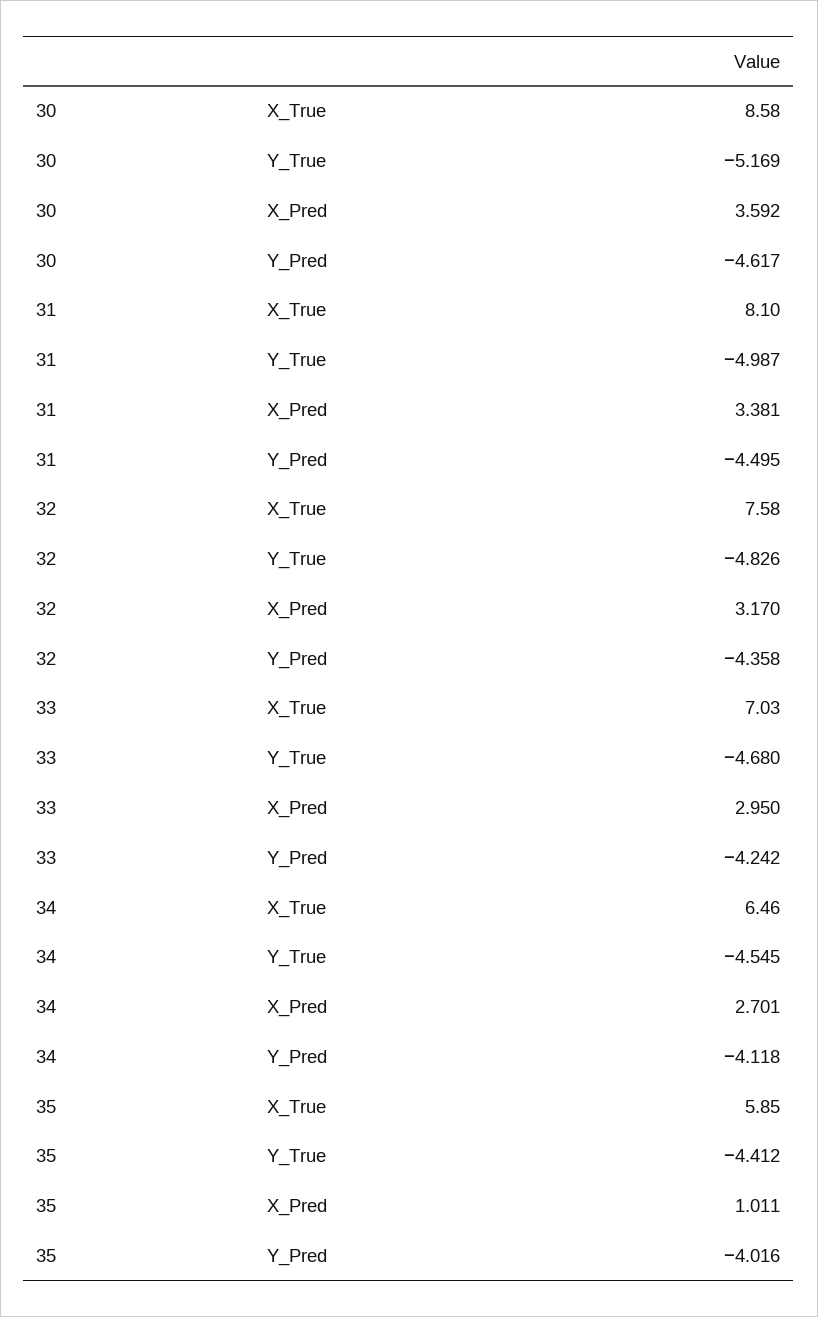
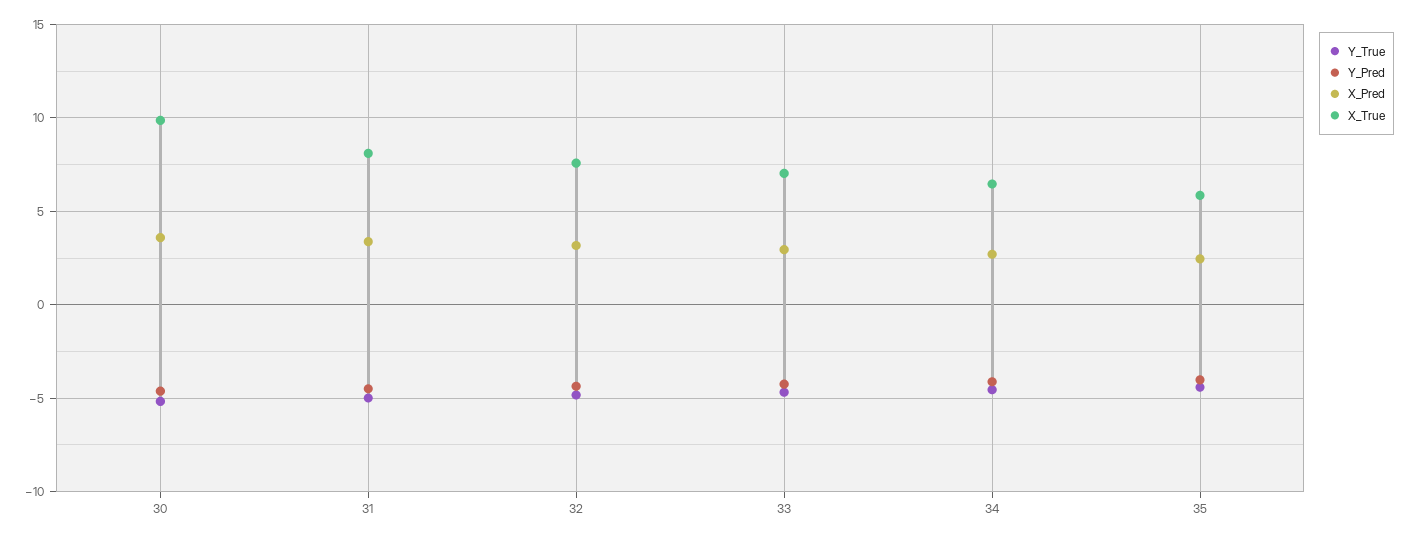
X_True, 30: 8.58 -> 10
X_Pred, 35: 1.011 -> 2.5

